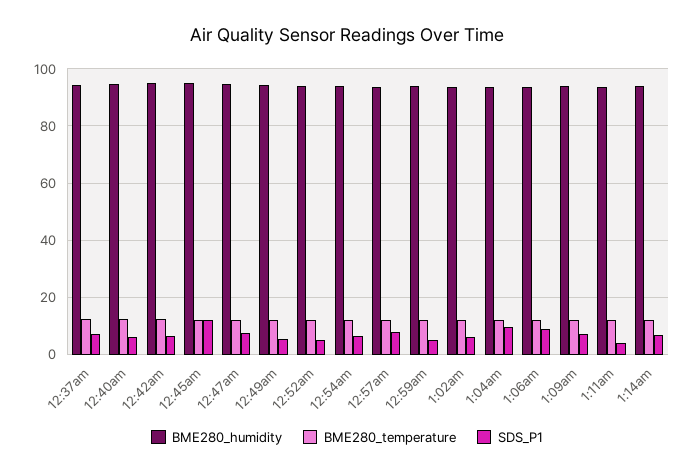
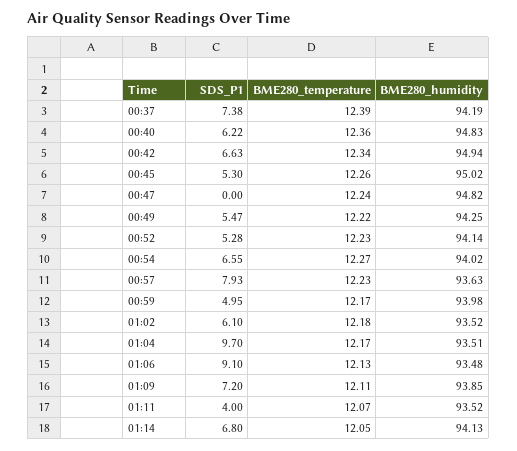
SDS_P1, 12:45am: 12.5 -> 5.3
SDS_P1, 12:47am: 7.5 -> 0

